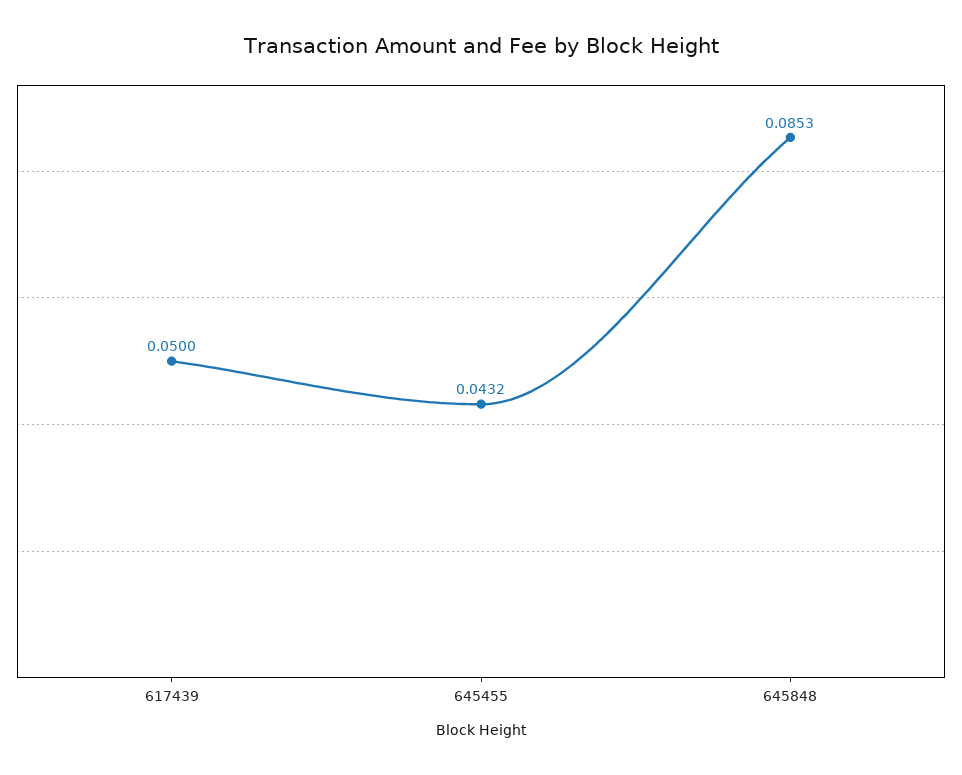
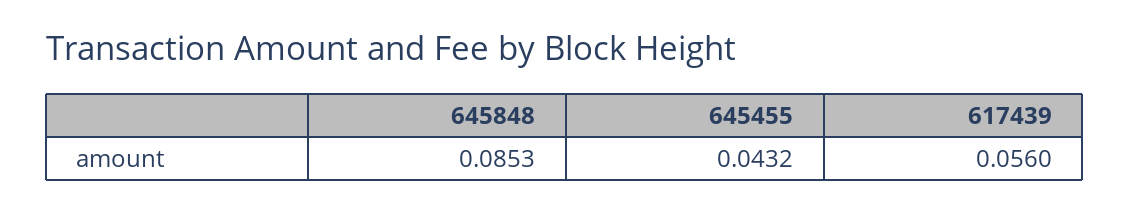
617439: 0.05 -> 0.056

